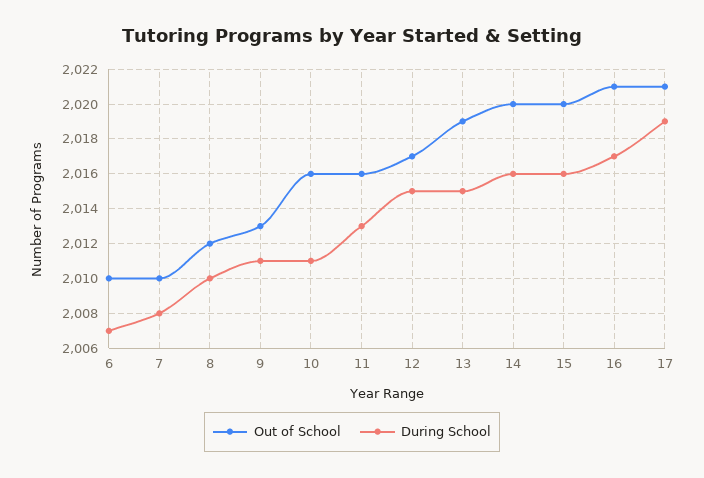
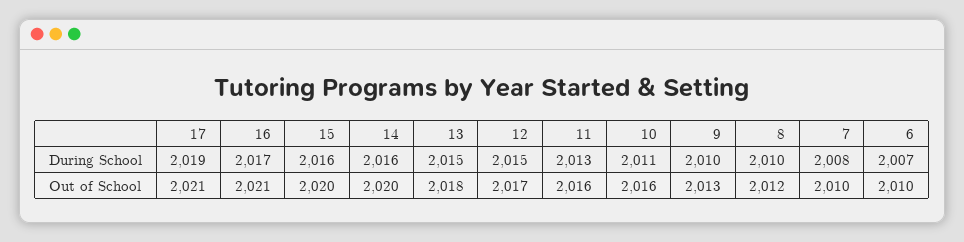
During School, 9: 2011 -> 2010
Out of School, 13: 2019 -> 2018

